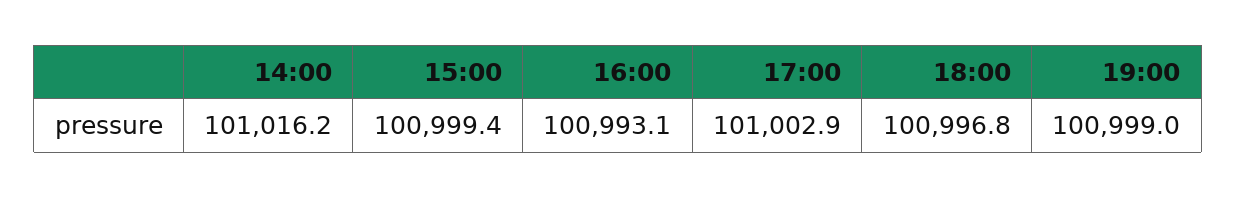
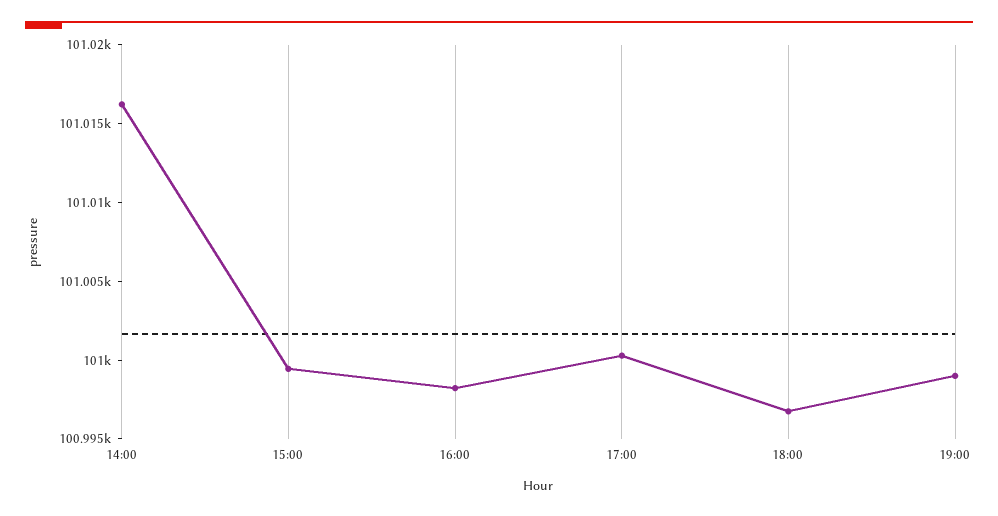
16:00: 100993.1 -> 100998
17:00: 101002.9 -> 101000

